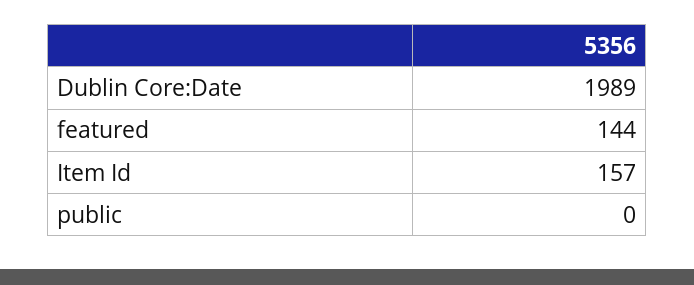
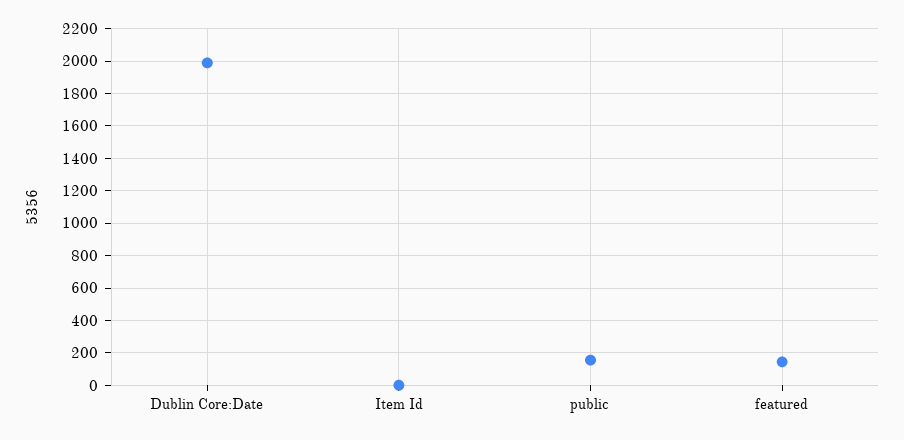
Item Id: 157 -> 0
public: 0 -> 150

